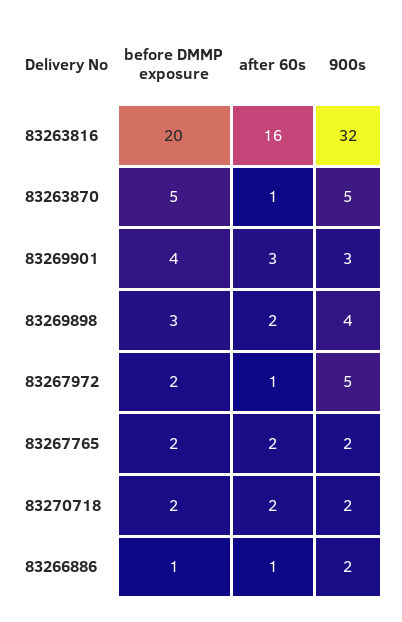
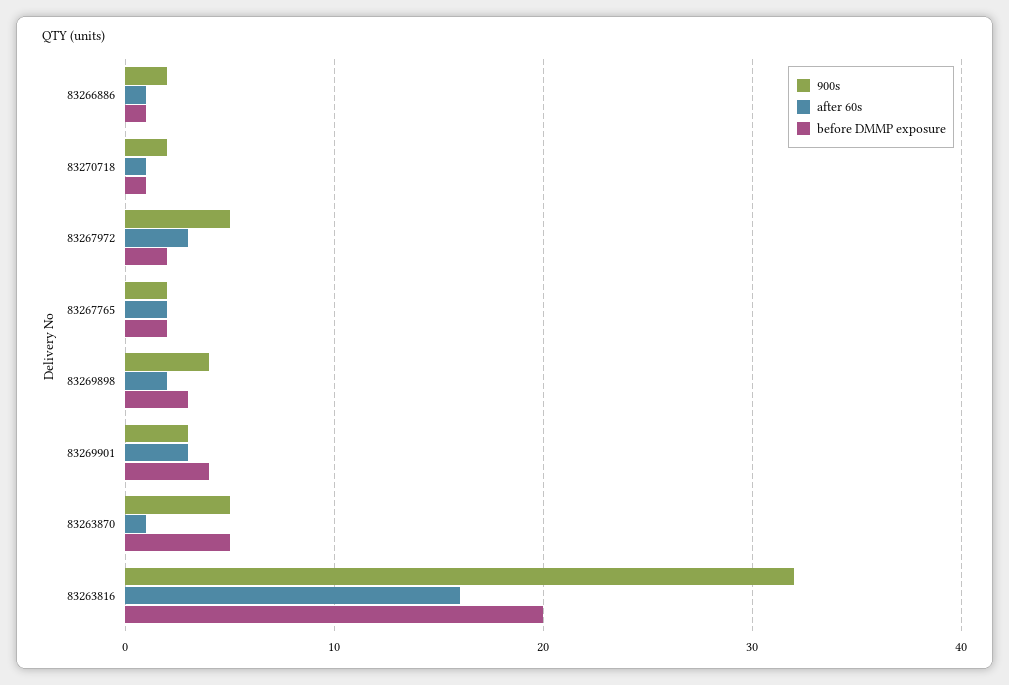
after 60s, 83267972: 1 -> 3
before DMMP exposure, 83270718: 2 -> 1
after 60s, 83270718: 2 -> 1

